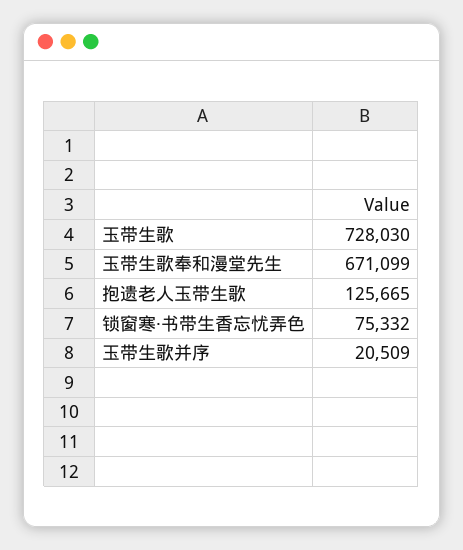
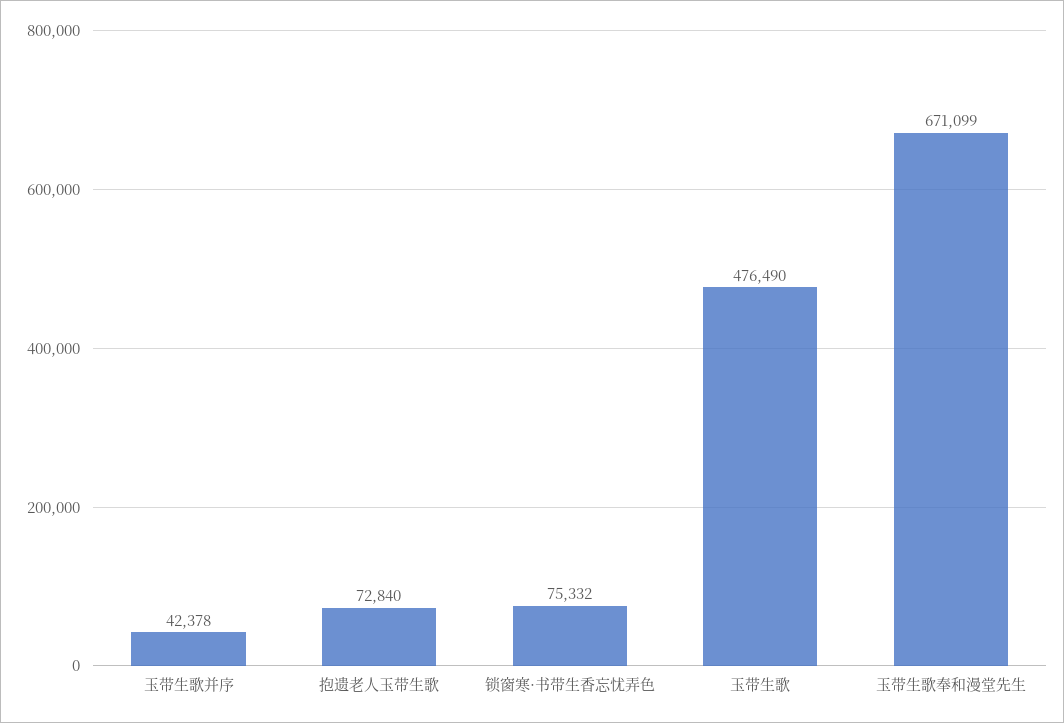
玉带生歌: 728030 -> 476490
抱遗老人玉带生歌: 125665 -> 72840
玉带生歌并序: 20509 -> 42378

